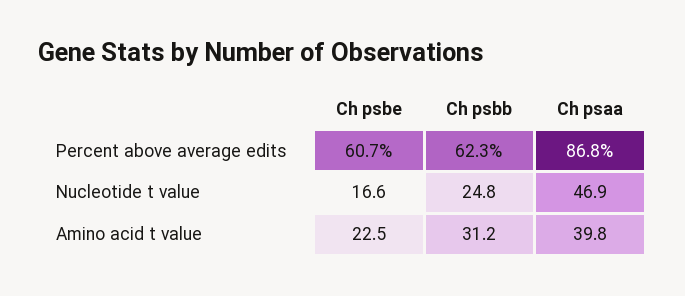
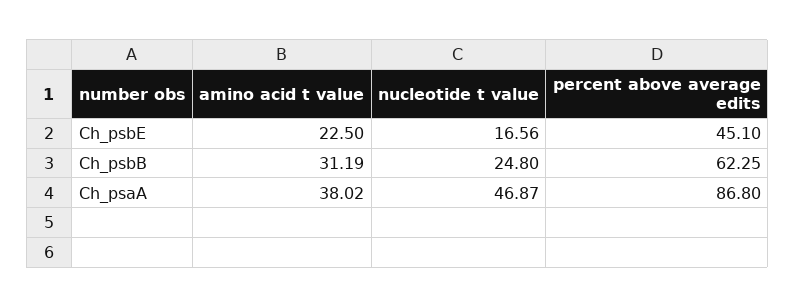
Ch psbe, Percent above average edits: 60.7 -> 45.1
Ch psaa, Amino acid t value: 39.8 -> 38.02

